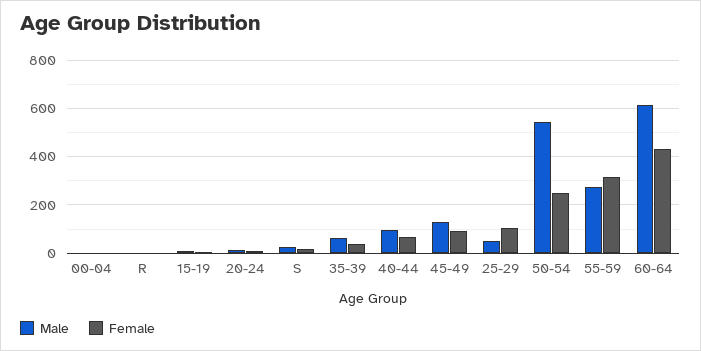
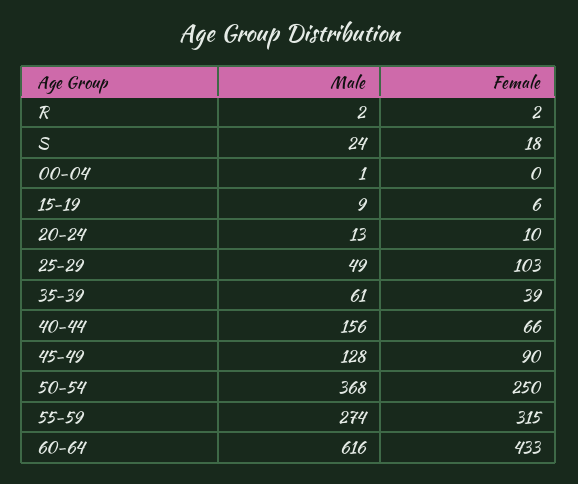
Male, 40-44: 100 -> 156
Male, 50-54: 550 -> 368

